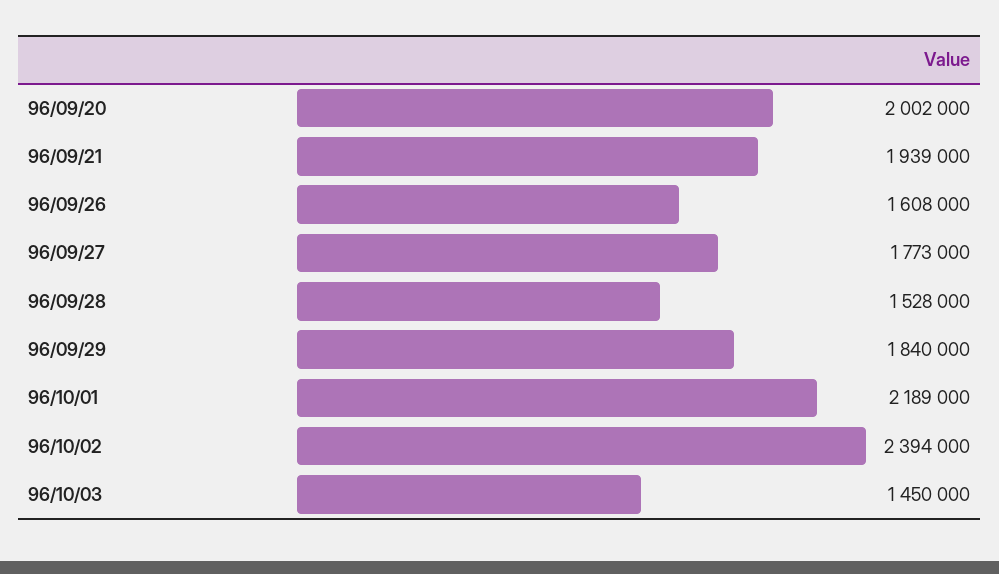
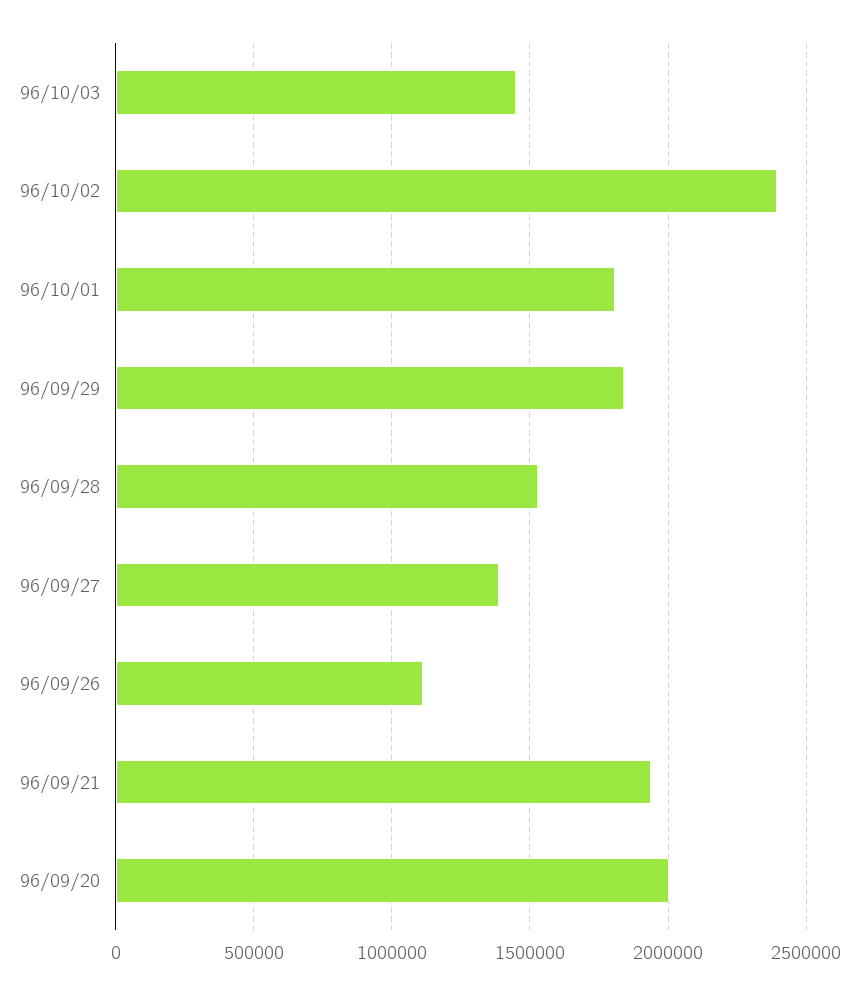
96/09/26: 1608000 -> 1100000
96/09/27: 1773000 -> 1400000
96/10/01: 2189000 -> 1800000

